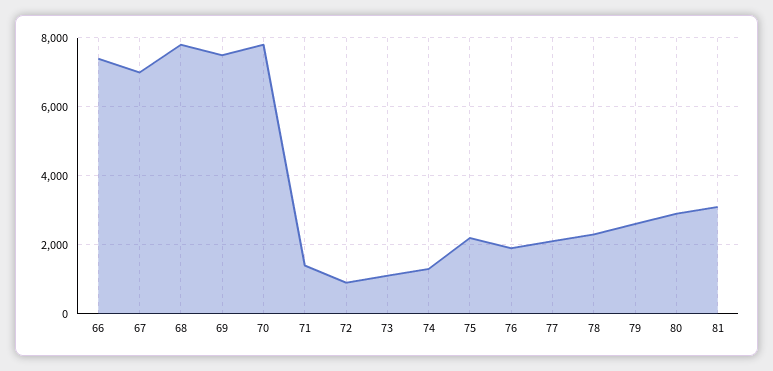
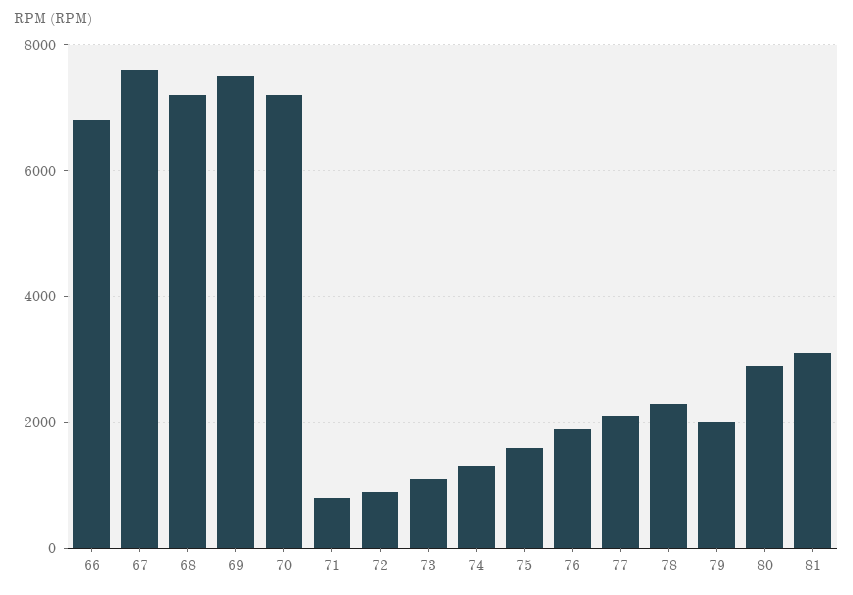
66: 7400 -> 6800
67: 7000 -> 7600
68: 7800 -> 7200
70: 7800 -> 7200
71: 1400 -> 800
75: 2200 -> 1600
79: 2600 -> 2000

